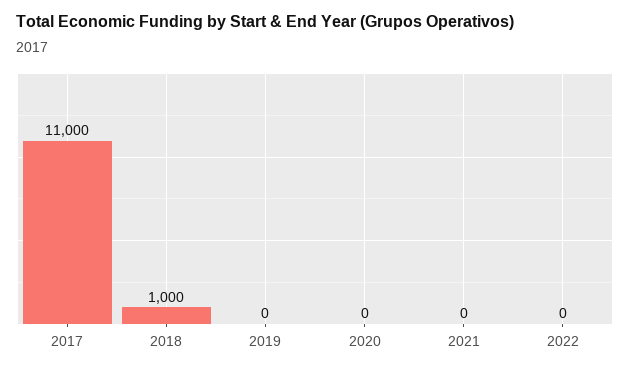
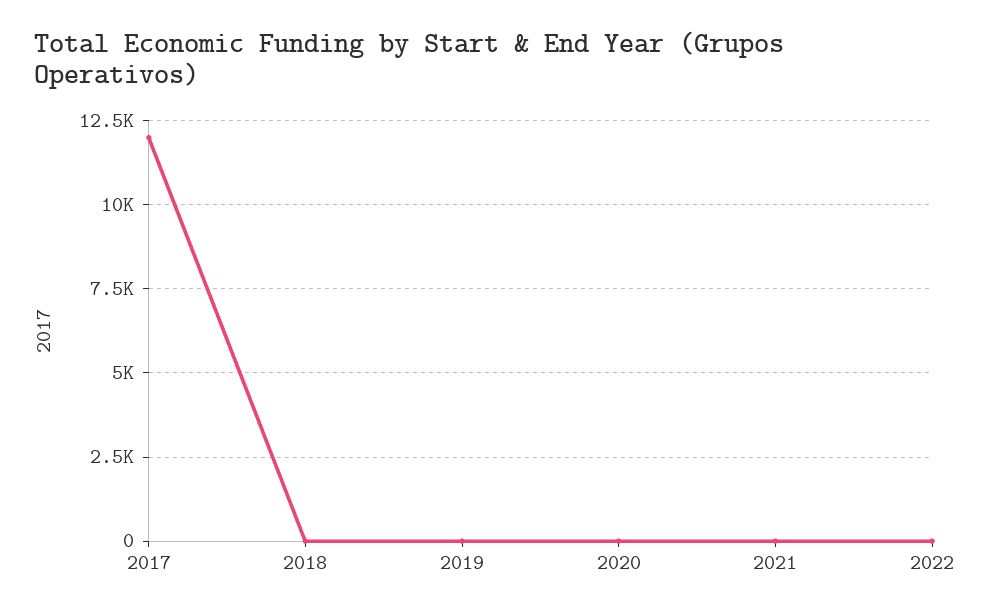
2017: 11000 -> 12000
2018: 1000 -> 0

